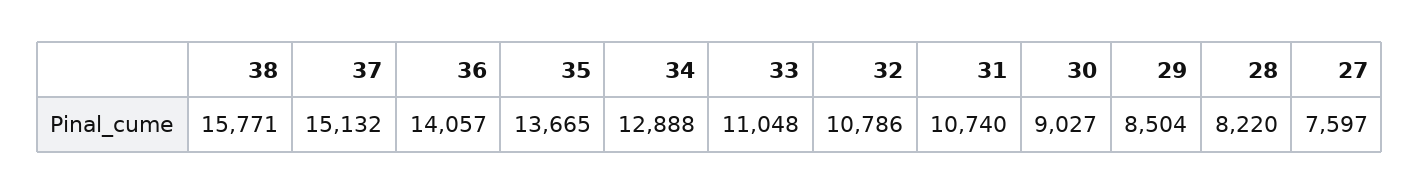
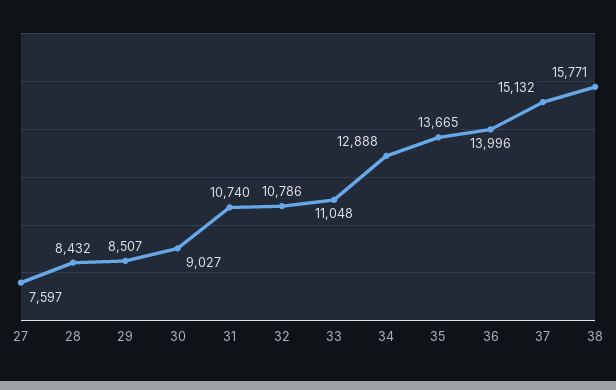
36: 14057 -> 13996
29: 8504 -> 8507
28: 8220 -> 8432

